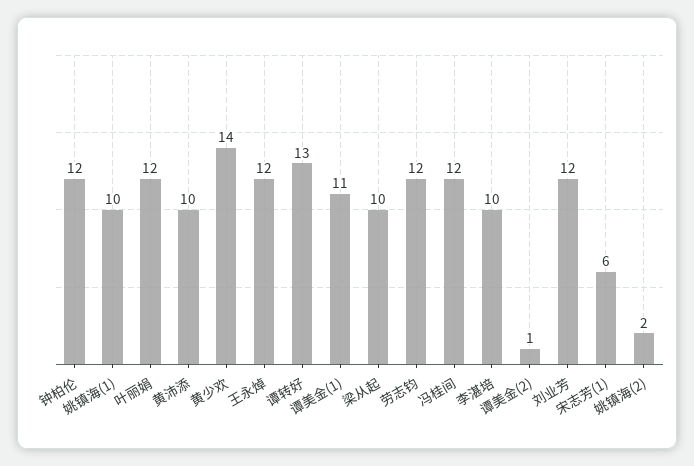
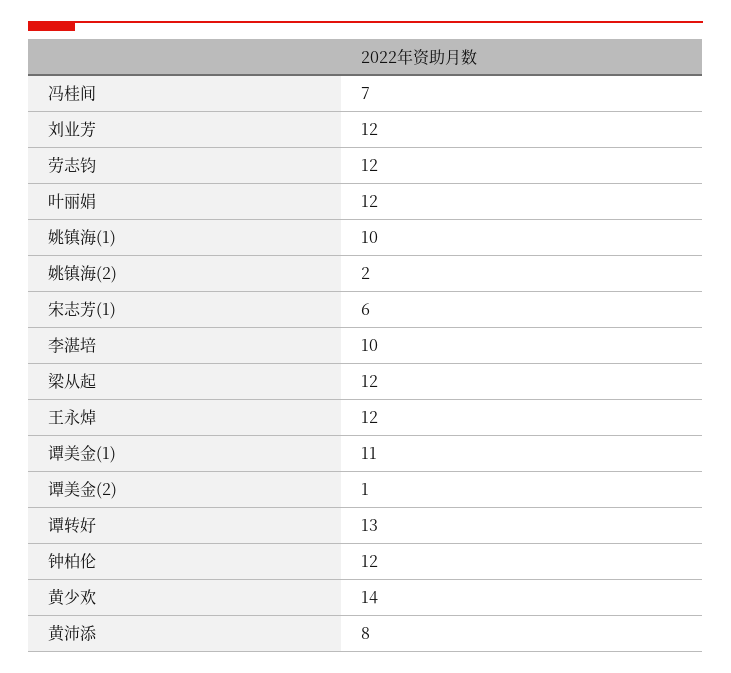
黄沛添: 10 -> 8
梁从起: 10 -> 12
冯桂间: 12 -> 7

